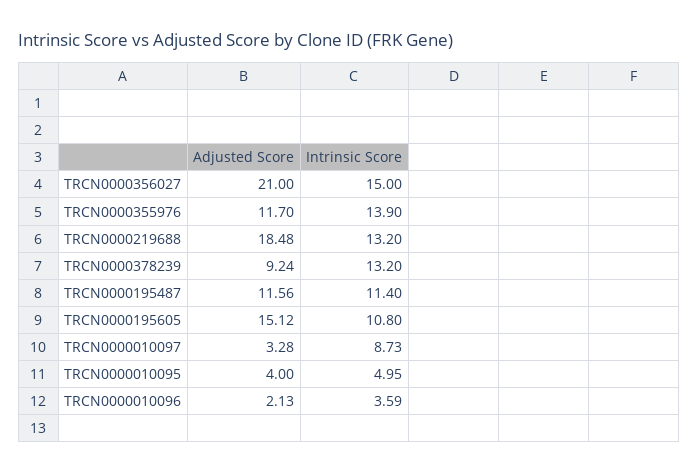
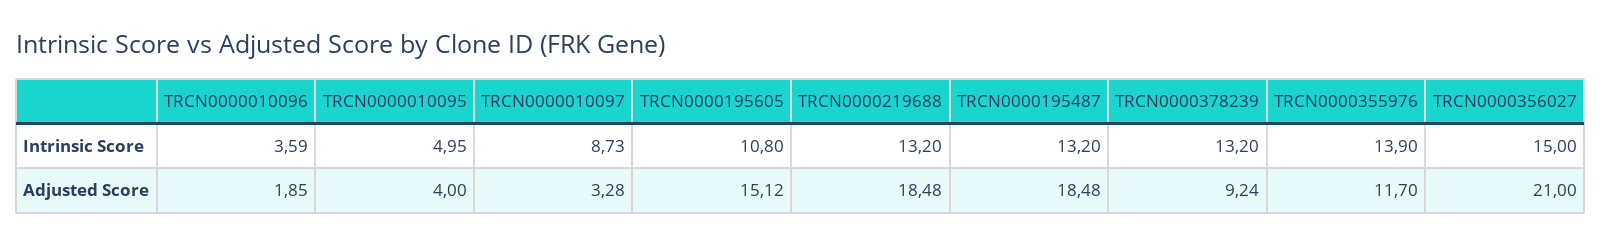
Adjusted Score, TRCN0000195487: 11.56 -> 18.48
Intrinsic Score, TRCN0000195487: 11.4 -> 13.2
Adjusted Score, TRCN0000010096: 2.13 -> 1.85

